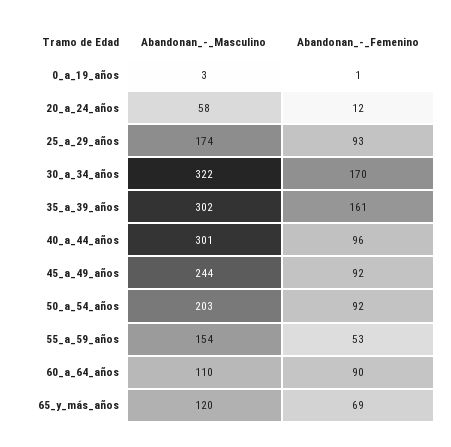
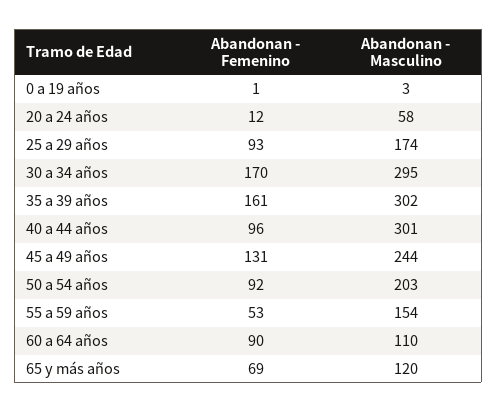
Abandonan_-_Masculino, 30_a_34_años: 322 -> 295
Abandonan_-_Femenino, 45_a_49_años: 92 -> 131

